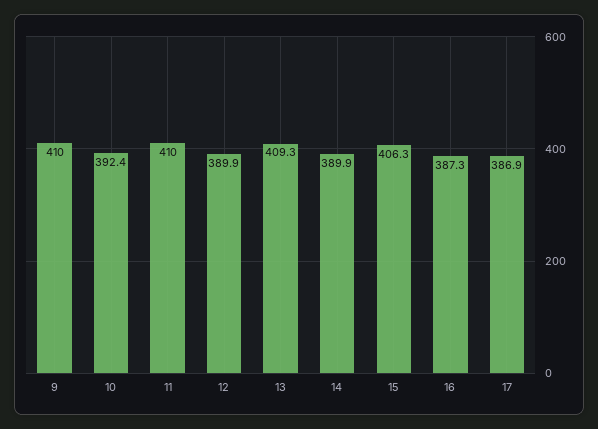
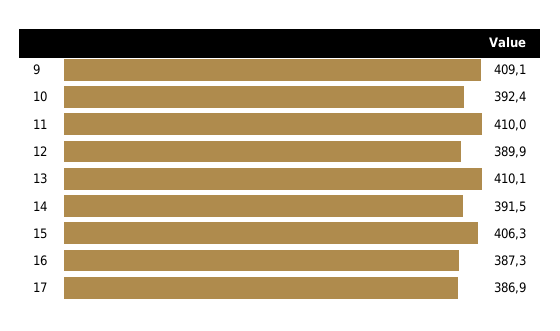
9: 410 -> 409.1
13: 409.3 -> 410.1
14: 389.9 -> 391.5

